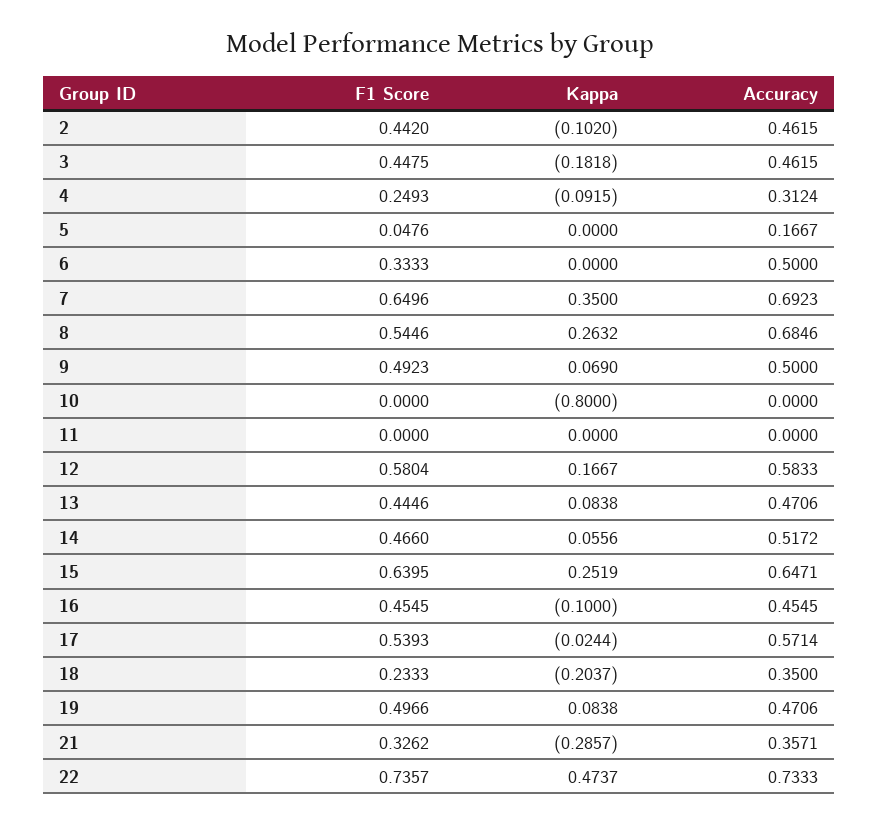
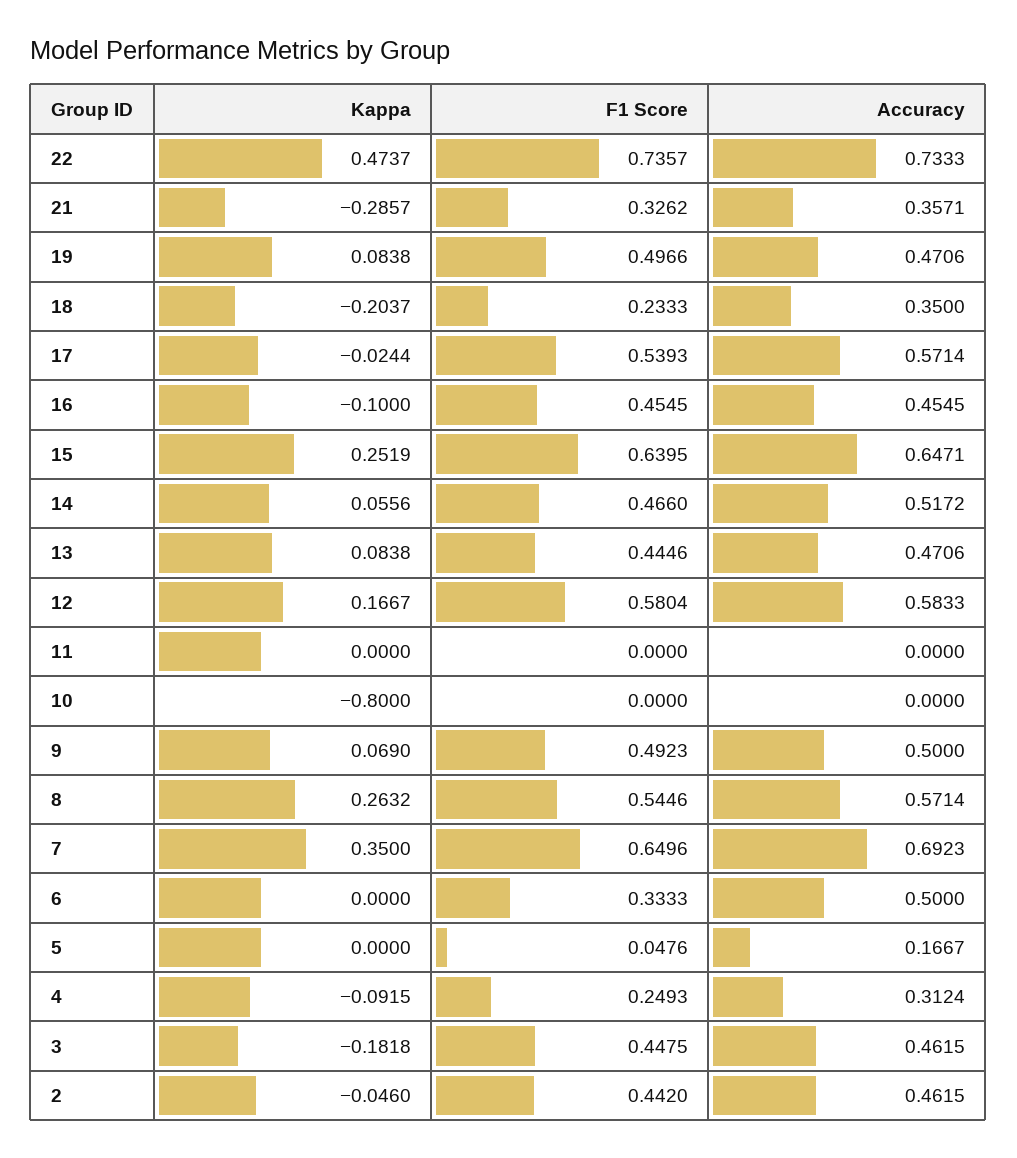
Kappa, 2: -0.102 -> -0.046
Accuracy, 8: 0.6846 -> 0.5714

